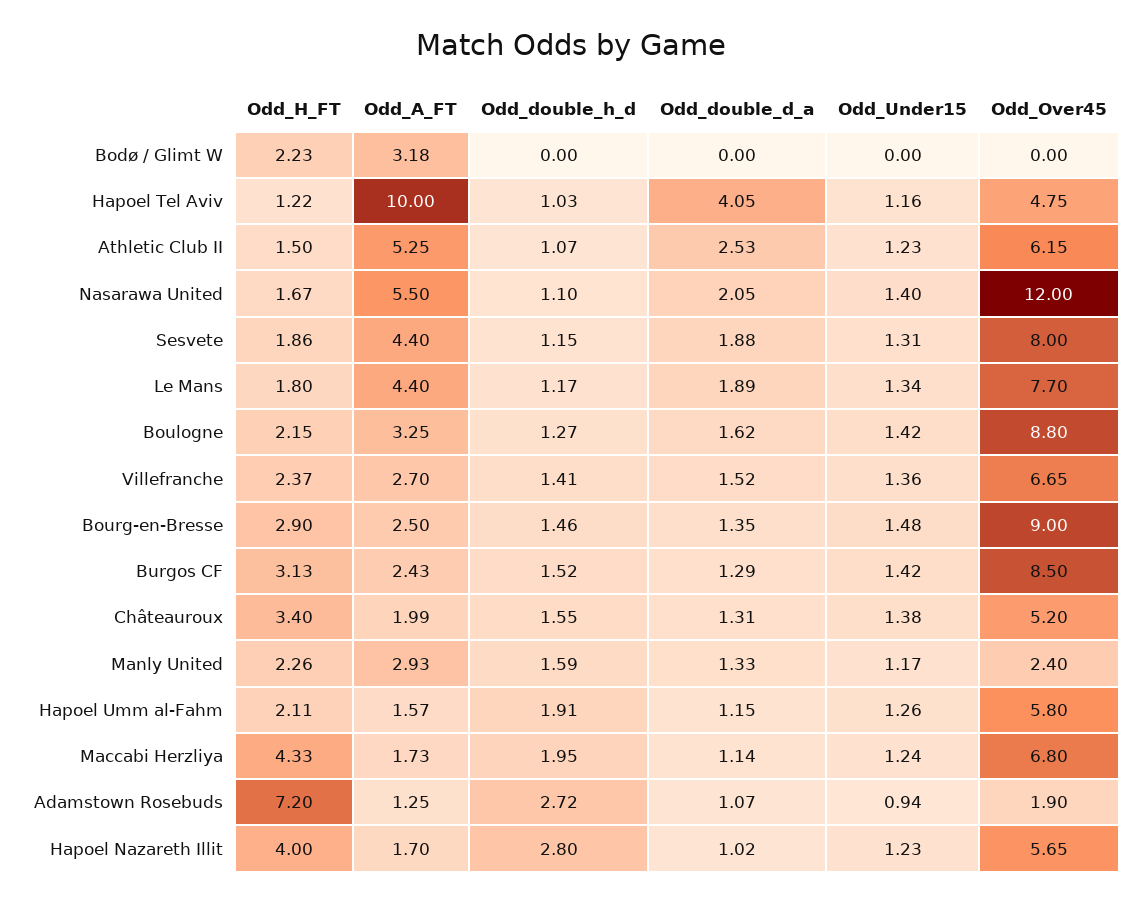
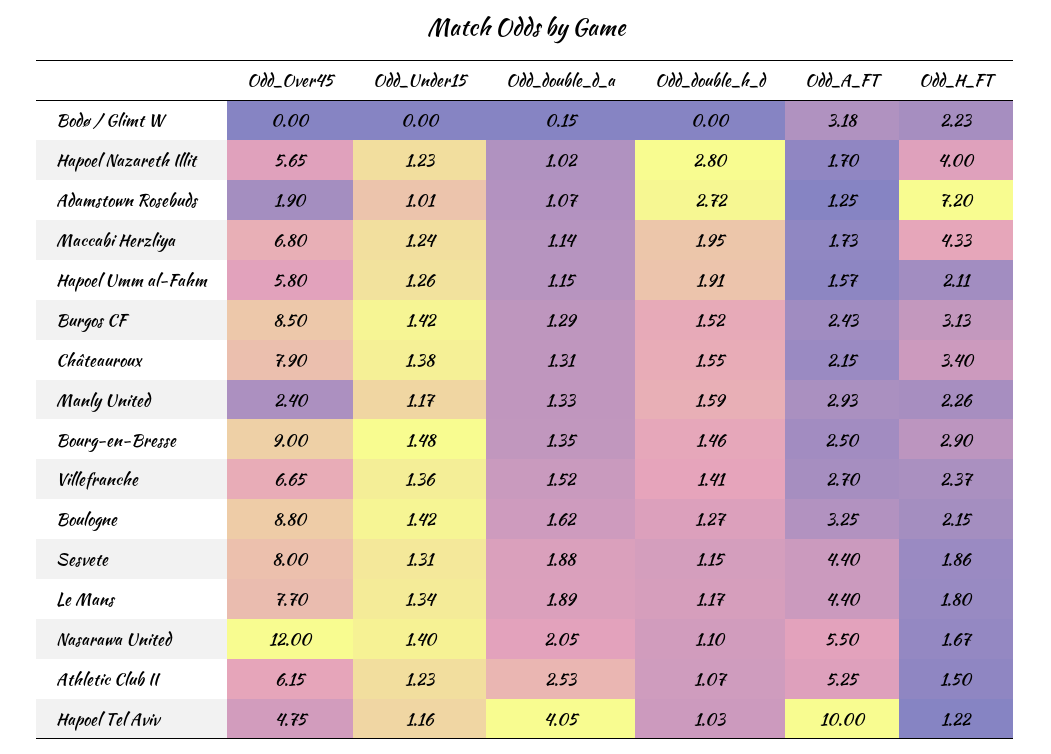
Odd_double_d_a, Bodø / Glimt W: 0 -> 0.15
Odd_A_FT, Châteauroux: 1.99 -> 2.15
Odd_Over45, Châteauroux: 5.2 -> 7.9
Odd_Under15, Adamstown Rosebuds: 0.94 -> 1.01

